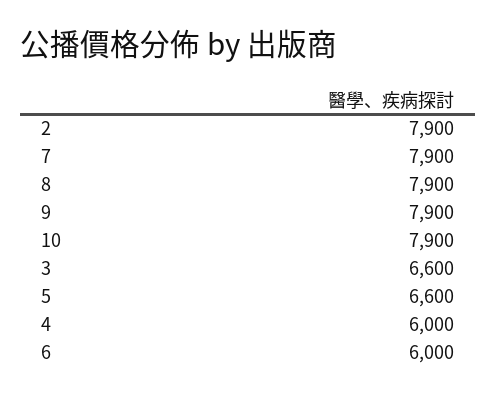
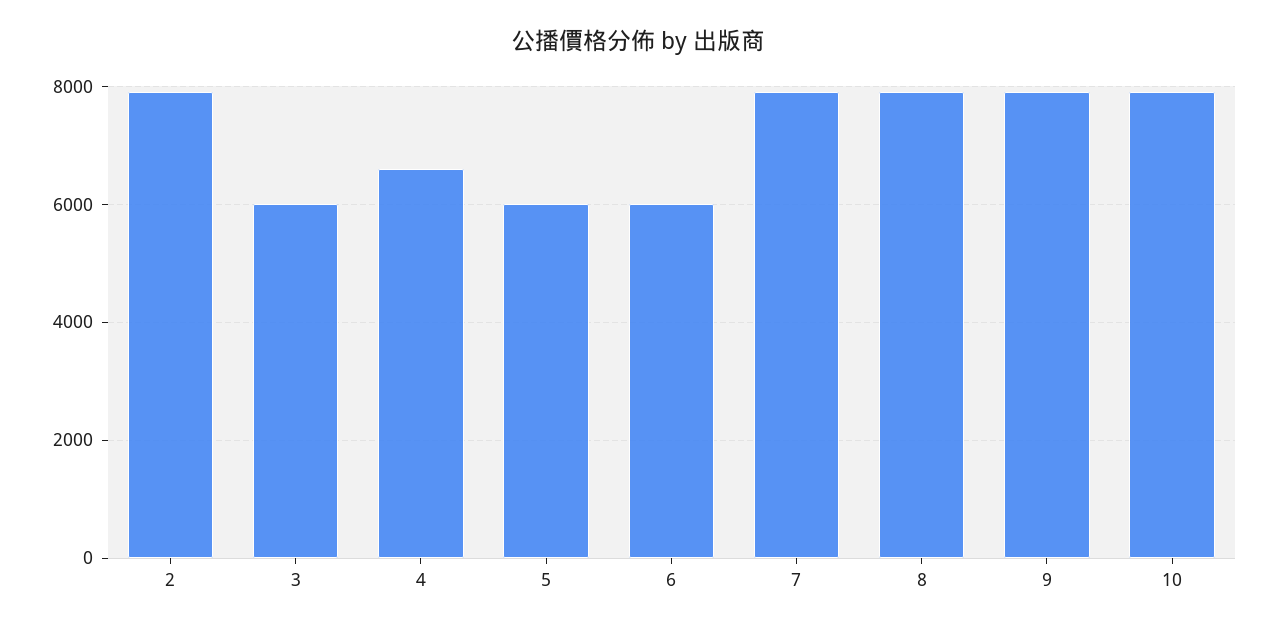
3: 6600 -> 6000
5: 6600 -> 6000
4: 6000 -> 6600

